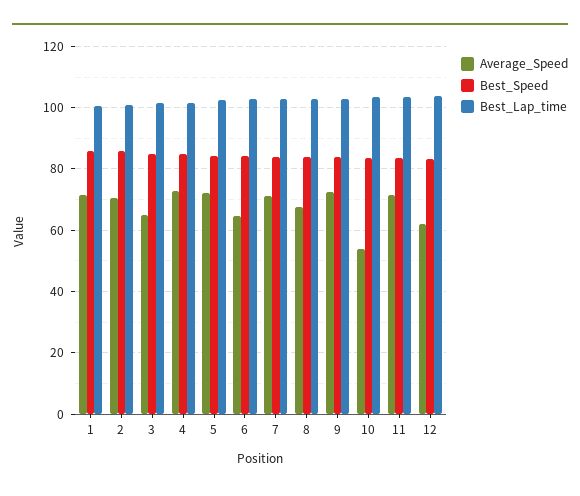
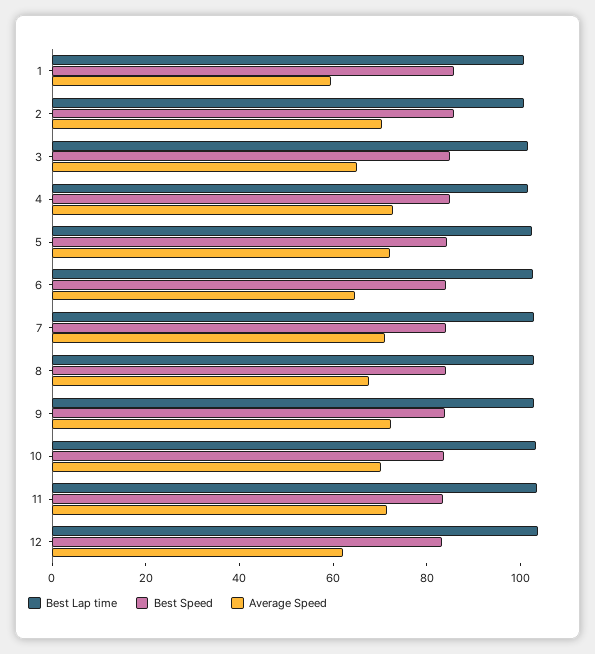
Average_Speed, 1: 72 -> 60
Average_Speed, 10: 54 -> 70

